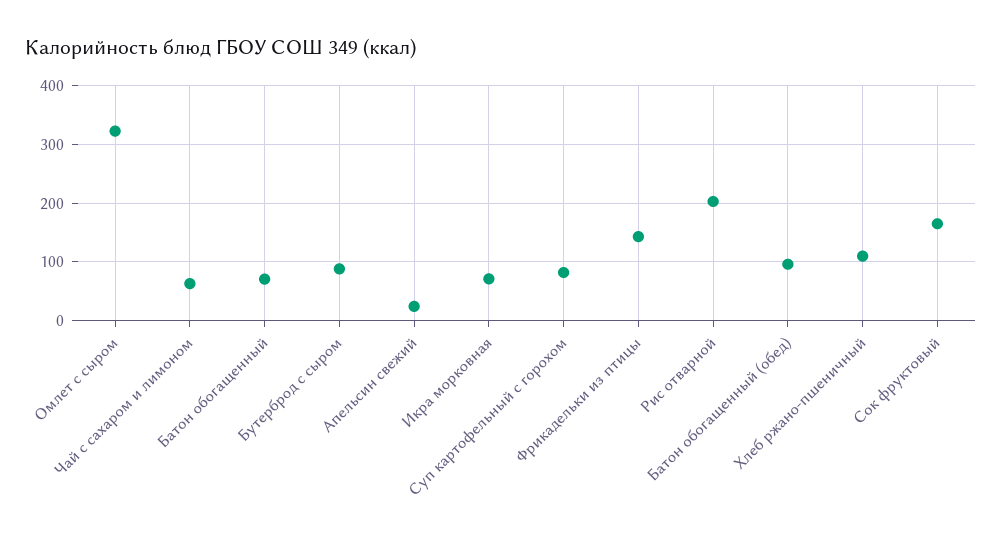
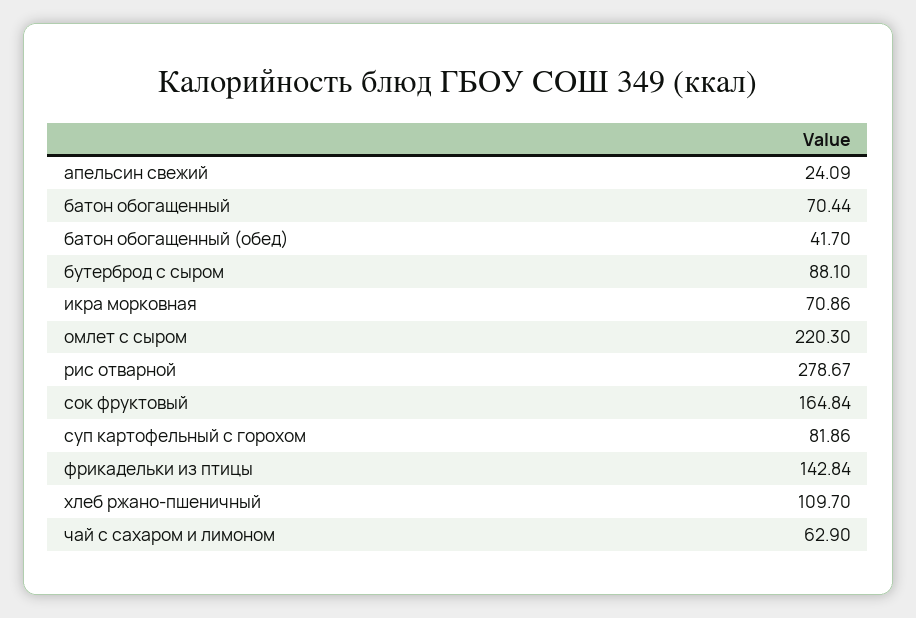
Омлет с сыром: 320 -> 220.3
Рис отварной: 200 -> 278.67
Батон обогащенный (обед): 100 -> 41.7

